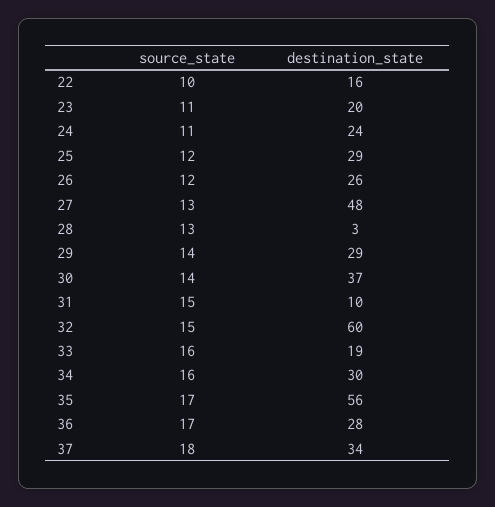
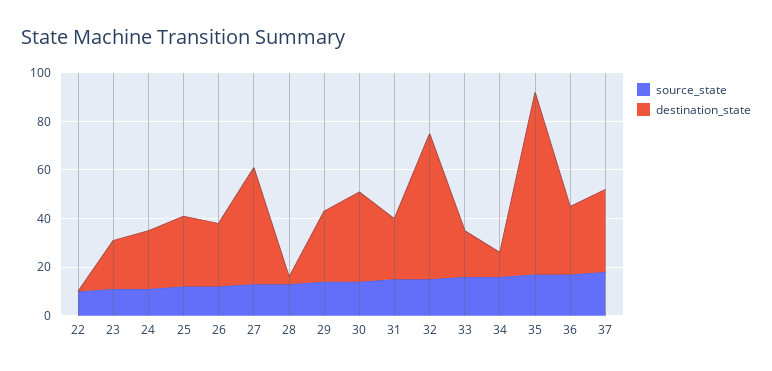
destination_state, 22: 16 -> 0
destination_state, 31: 10 -> 25
destination_state, 34: 30 -> 10
destination_state, 35: 56 -> 75

